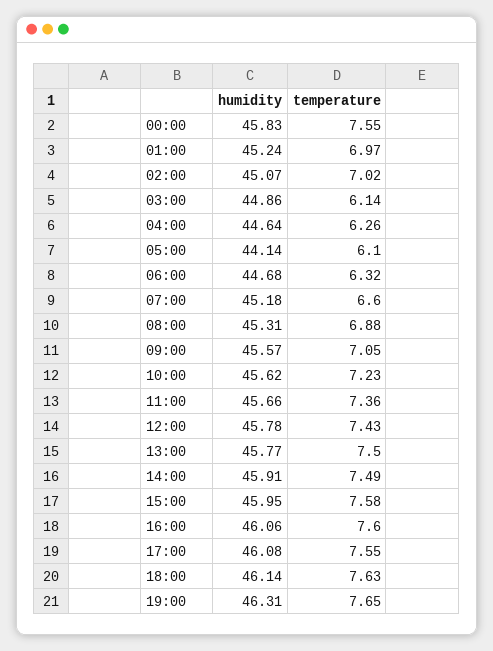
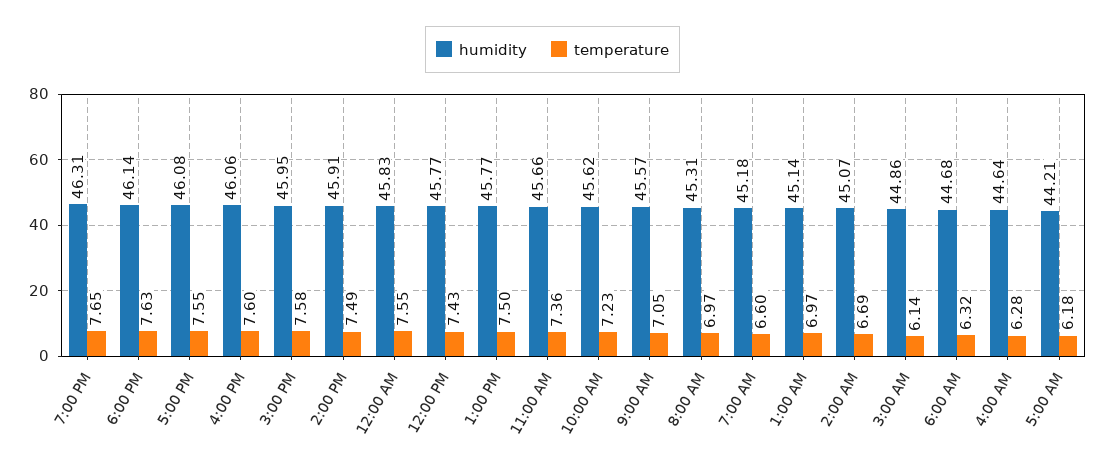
humidity, 01:00: 45.24 -> 45.14
temperature, 02:00: 7.02 -> 6.69
temperature, 04:00: 6.26 -> 6.28
humidity, 05:00: 44.14 -> 44.21
temperature, 05:00: 6.1 -> 6.18
temperature, 08:00: 6.88 -> 6.97
humidity, 12:00: 45.78 -> 45.77

